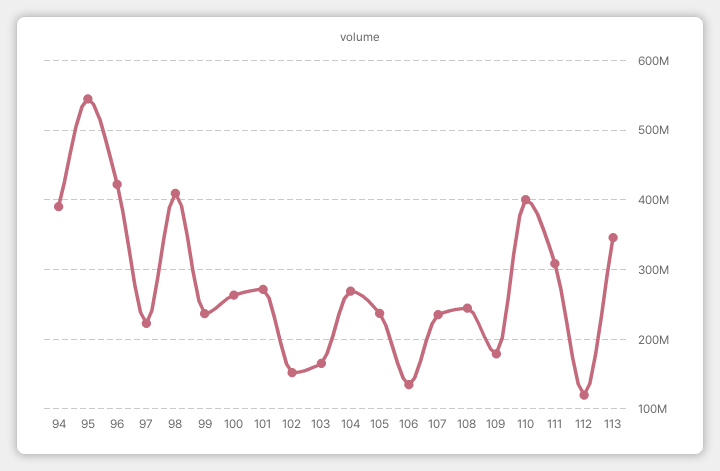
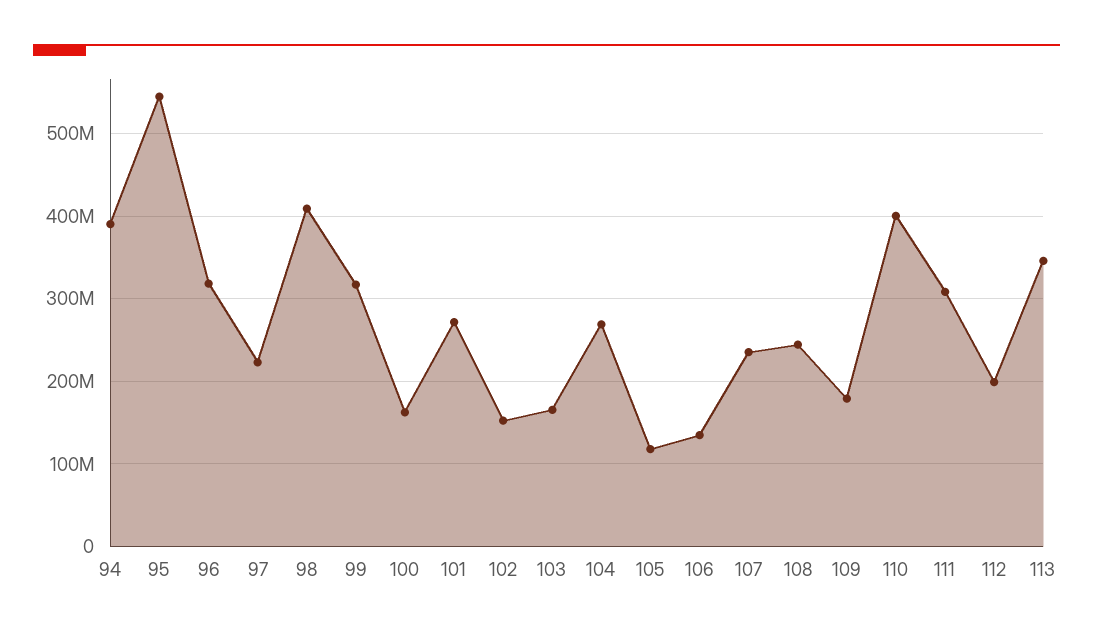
96: 420000000 -> 320000000
99: 240000000 -> 320000000
100: 260000000 -> 160000000
105: 240000000 -> 120000000
112: 120000000 -> 200000000

